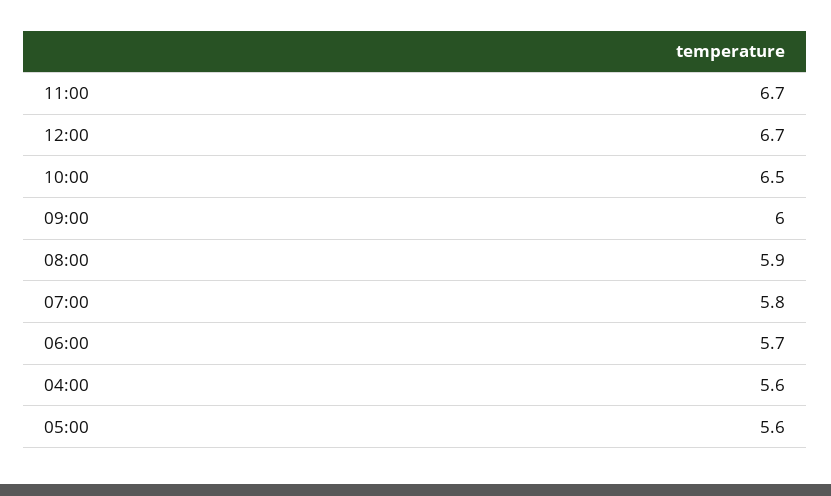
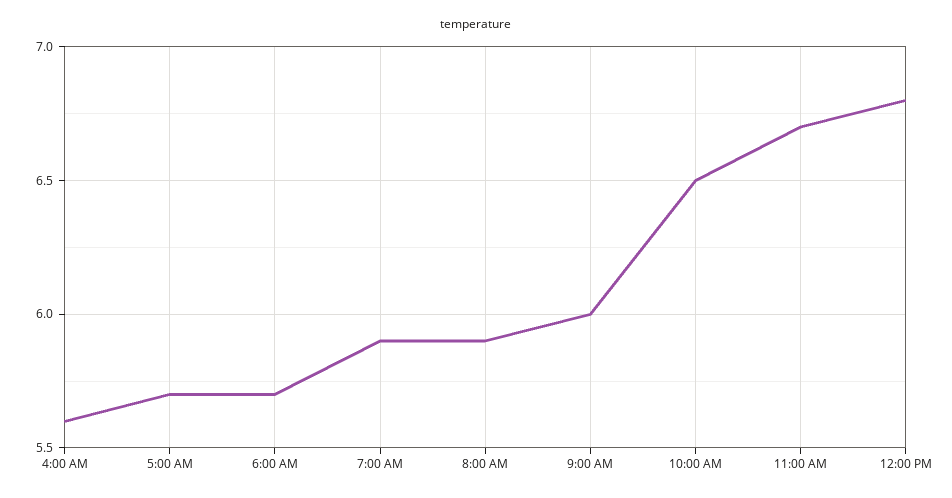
12:00: 6.7 -> 6.8
07:00: 5.8 -> 5.9
05:00: 5.6 -> 5.7

